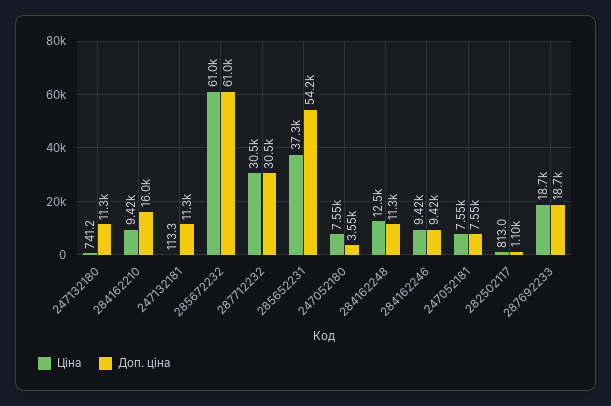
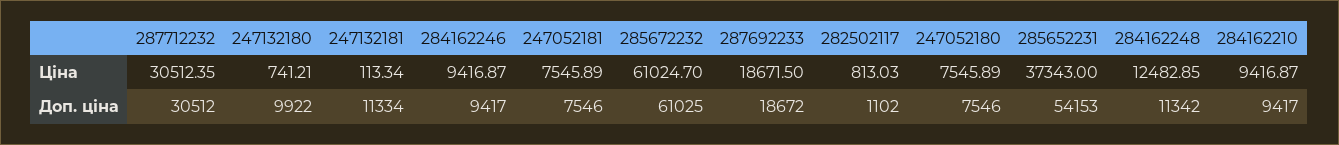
Доп. ціна, 247132180: 11300 -> 9922
Доп. ціна, 284162210: 16000 -> 9417
Доп. ціна, 247052180: 3550 -> 7546

